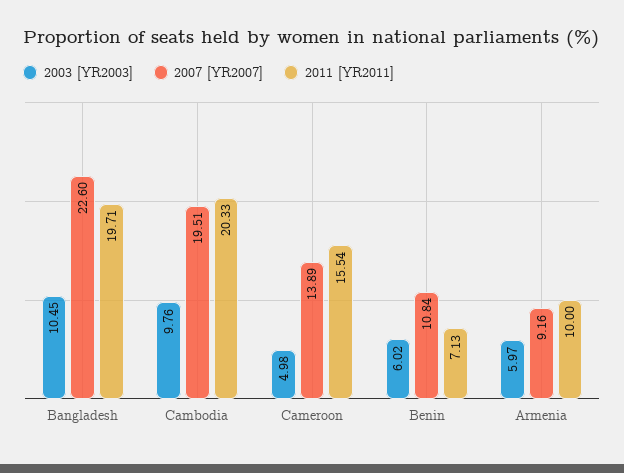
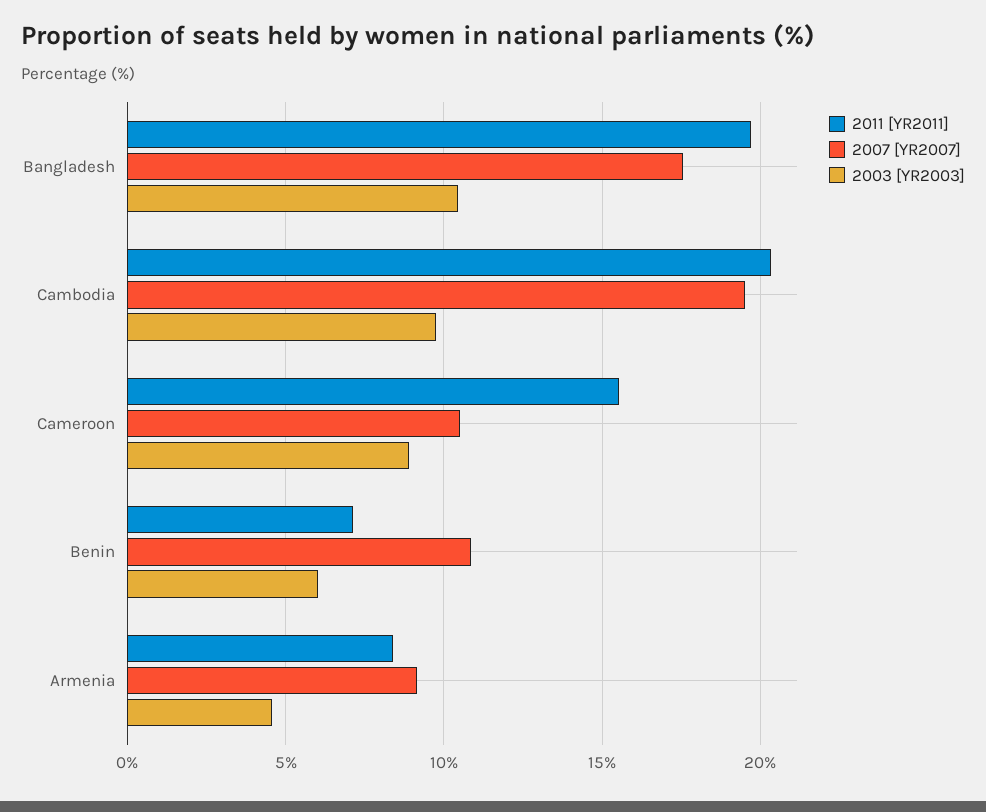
2007 [YR2007], Bangladesh: 22.6 -> 17.5
2003 [YR2003], Cameroon: 4.98 -> 9
2007 [YR2007], Cameroon: 13.89 -> 10.5
2003 [YR2003], Armenia: 5.97 -> 4.5
2011 [YR2011], Armenia: 10 -> 8.5

